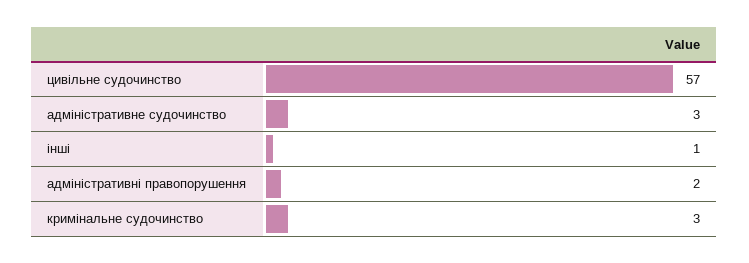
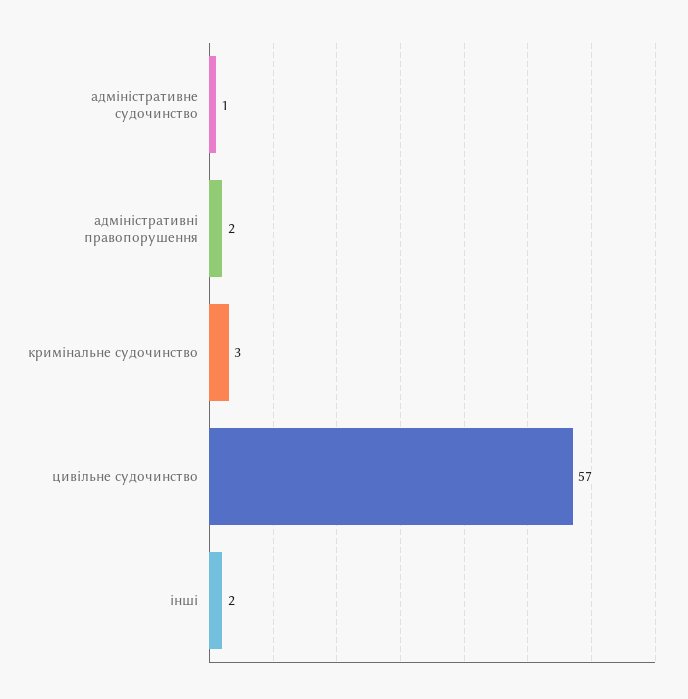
адміністративне судочинство: 3 -> 1
інші: 1 -> 2

